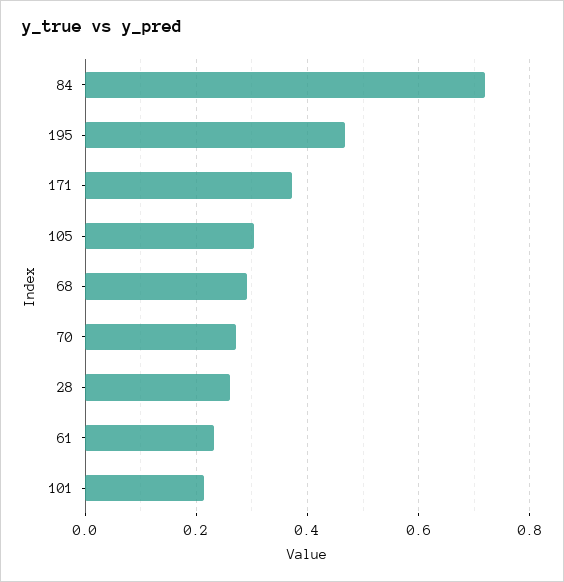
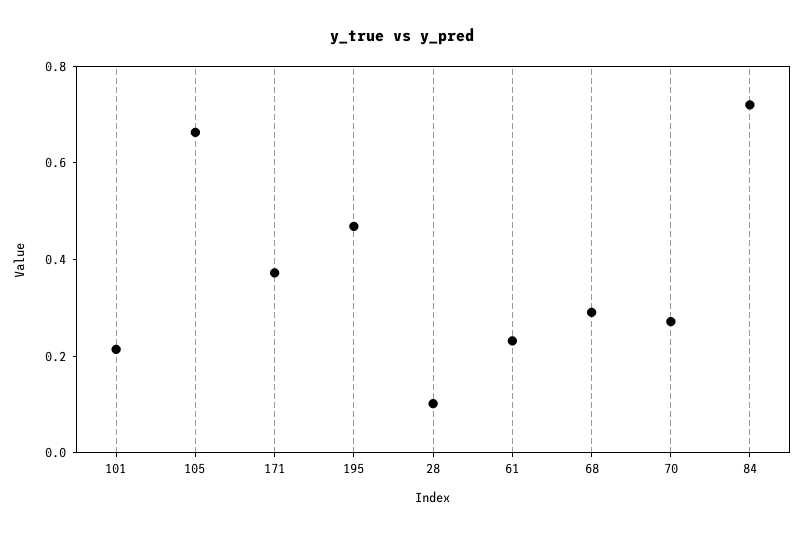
105: 0.3 -> 0.65
28: 0.26 -> 0.1

